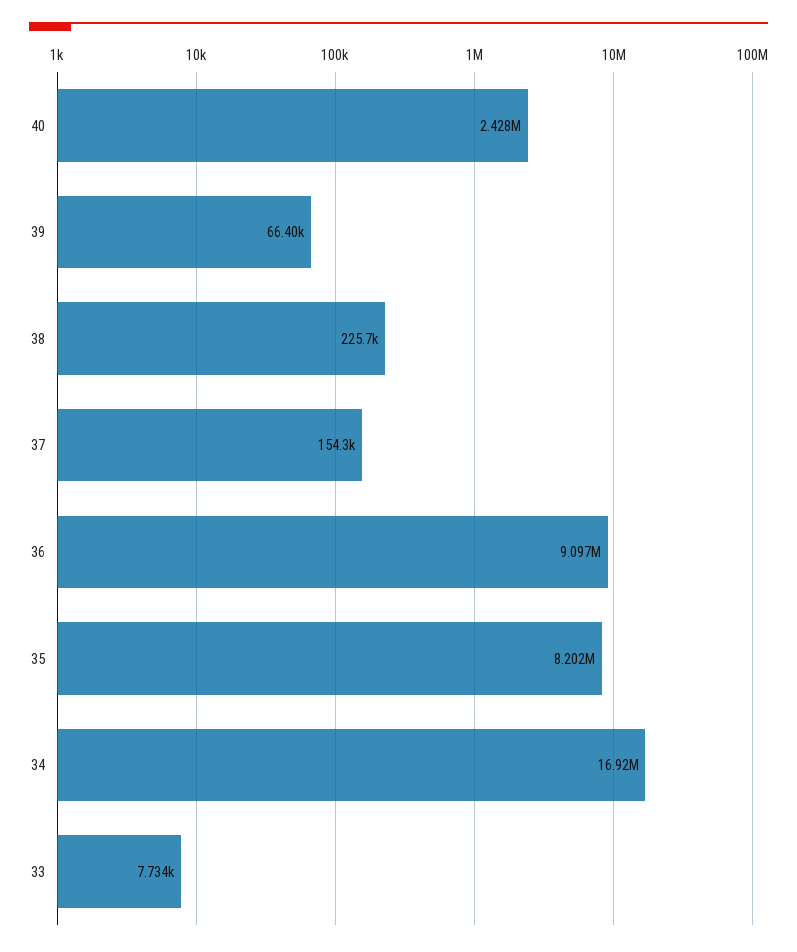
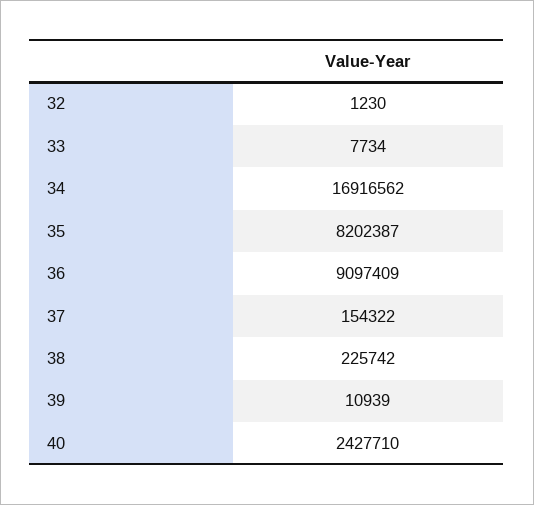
39: 66400 -> 10939
32: none -> 1230

